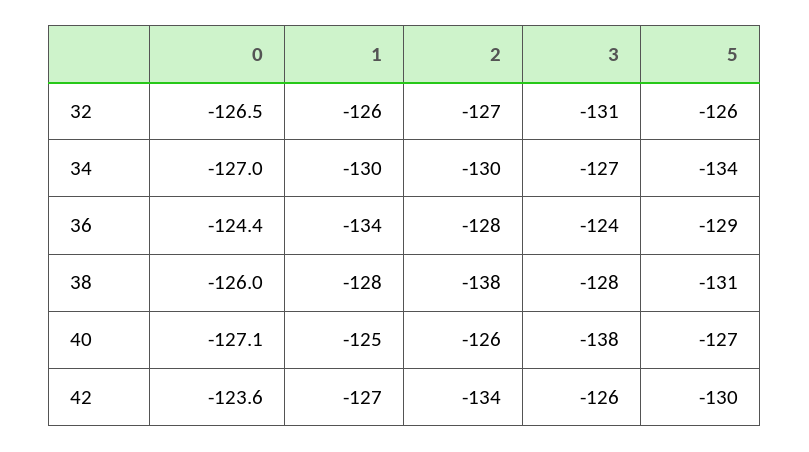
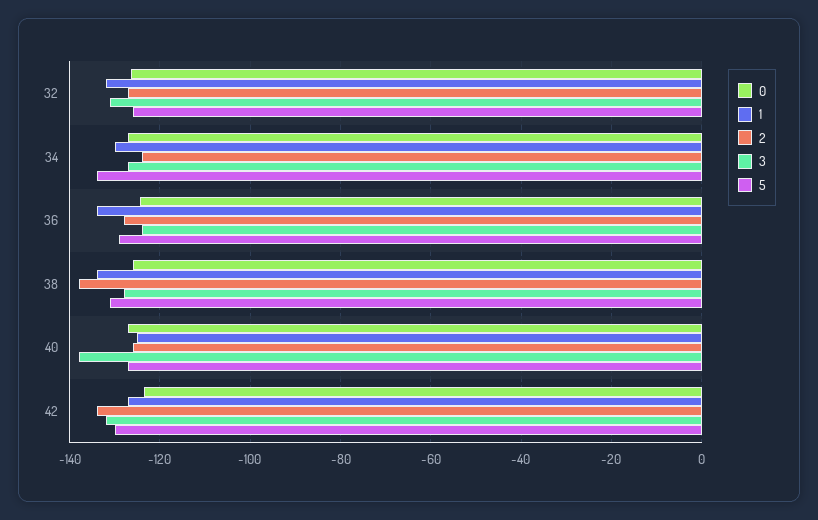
1, 32: -126 -> -132
2, 34: -130 -> -124
1, 38: -128 -> -134
3, 42: -126 -> -132

